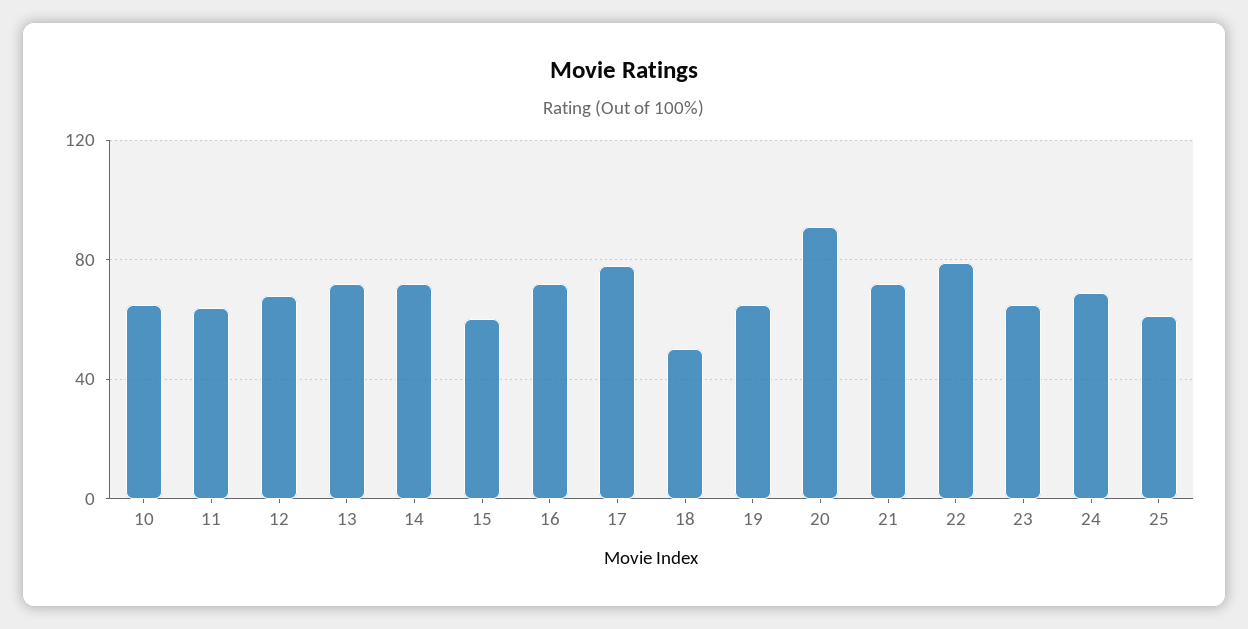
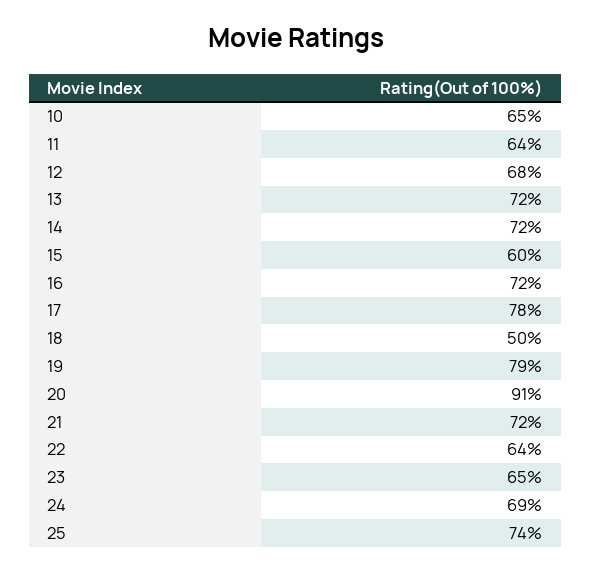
19: 65 -> 79
22: 80 -> 64
25: 60 -> 74

